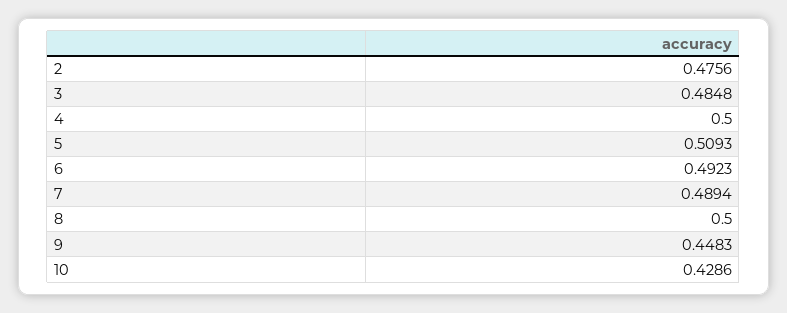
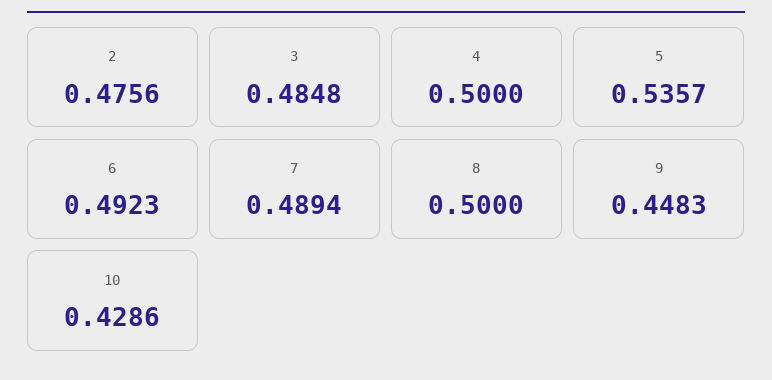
5: 0.5093 -> 0.5357

